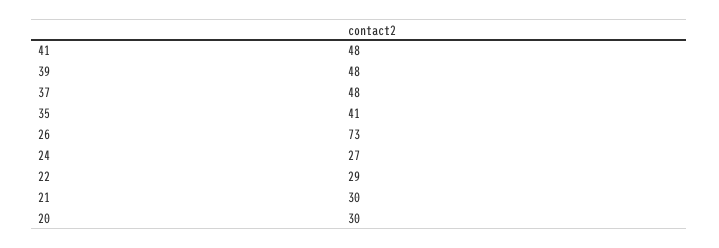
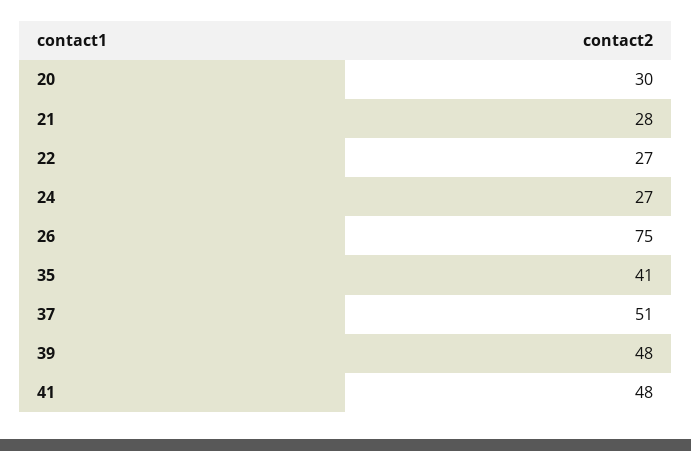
37: 48 -> 51
26: 73 -> 75
22: 29 -> 27
21: 30 -> 28

